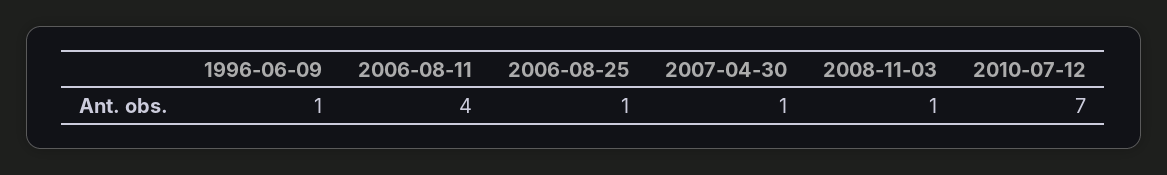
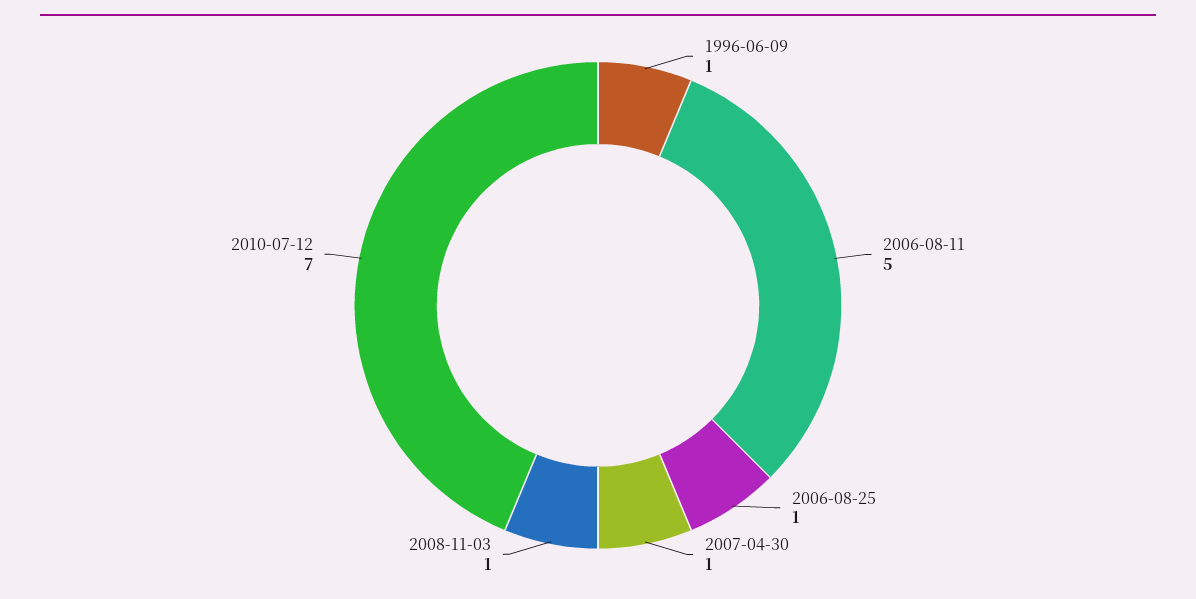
2006-08-11: 4 -> 5

